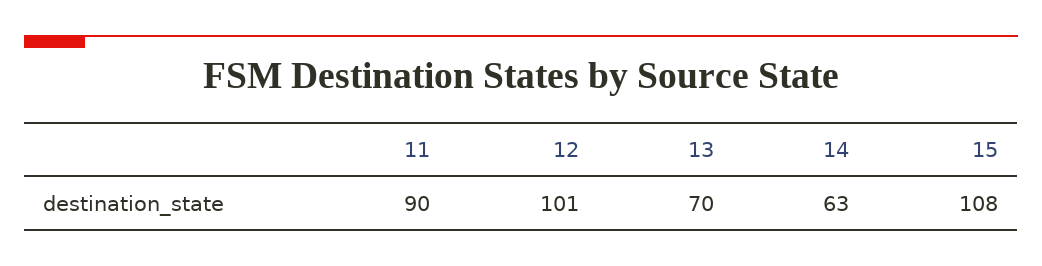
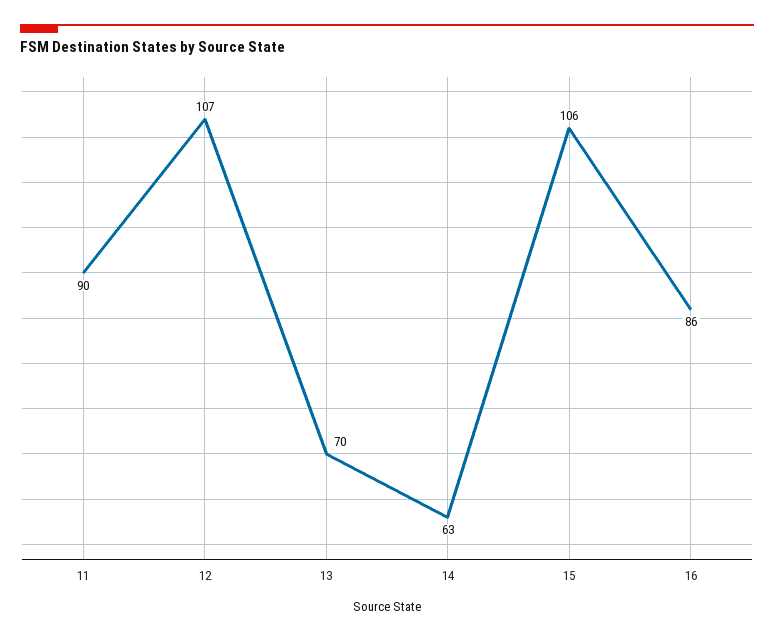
12: 101 -> 107
15: 108 -> 106
16: none -> 86

